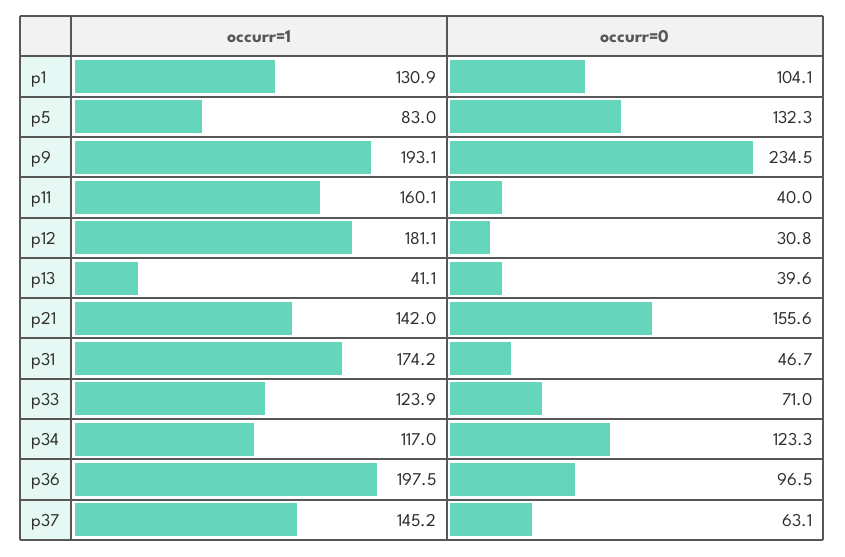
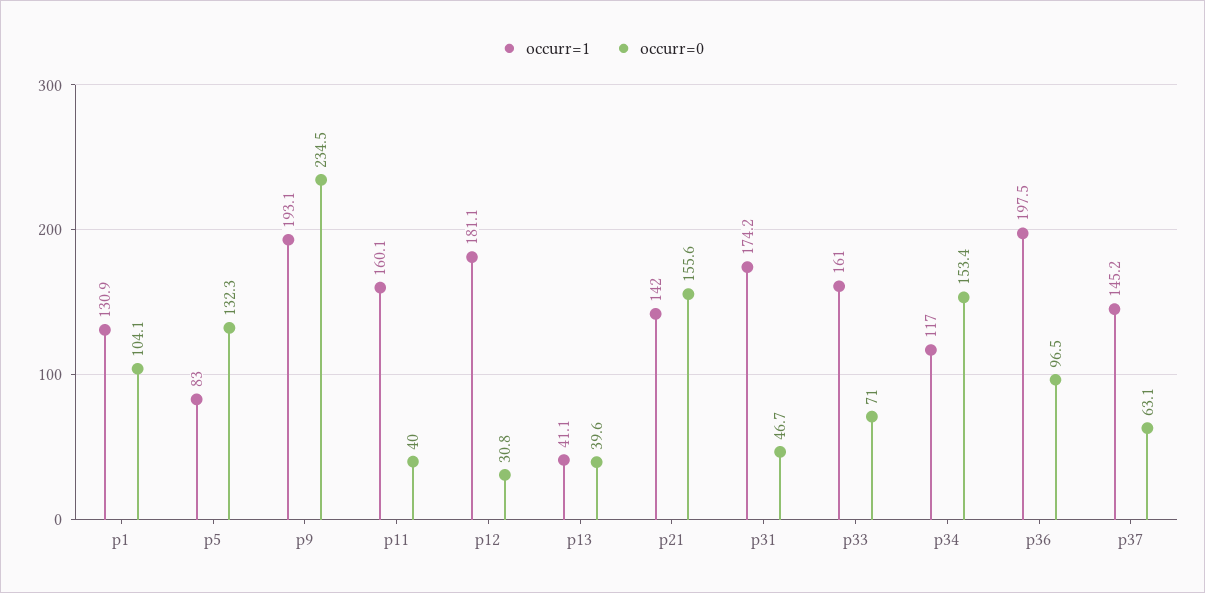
occurr=1, p33: 123.9 -> 161
occurr=0, p34: 123.3 -> 153.4

